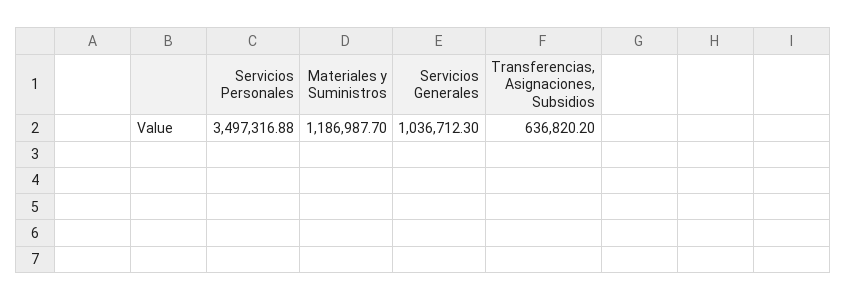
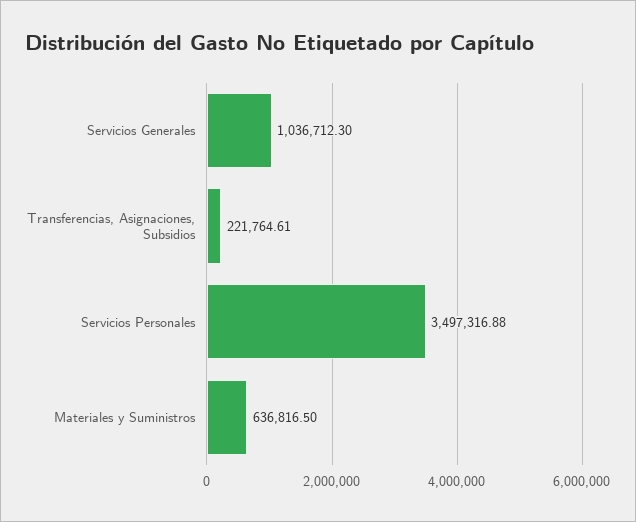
Materiales y Suministros: 1186987.7 -> 636816.5
Transferencias, Asignaciones, Subsidios: 636820.2 -> 221764.61

